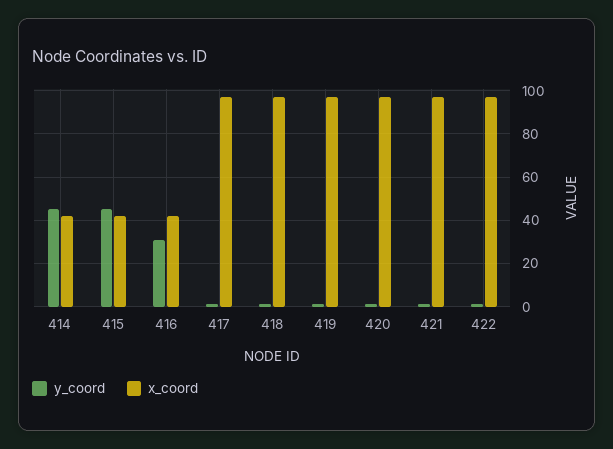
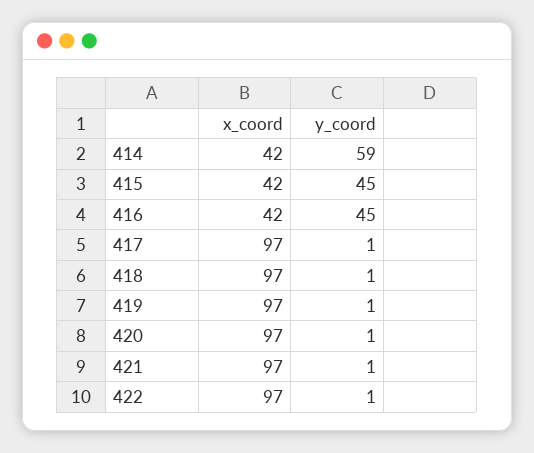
y_coord, 414: 45 -> 59
y_coord, 416: 30 -> 45

